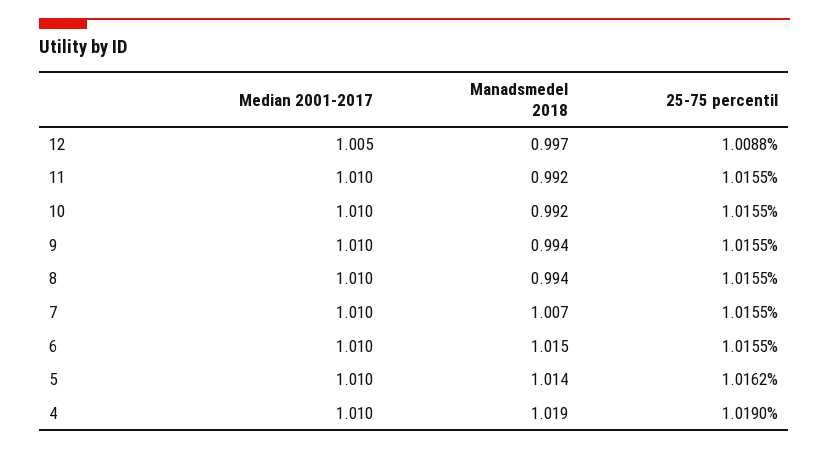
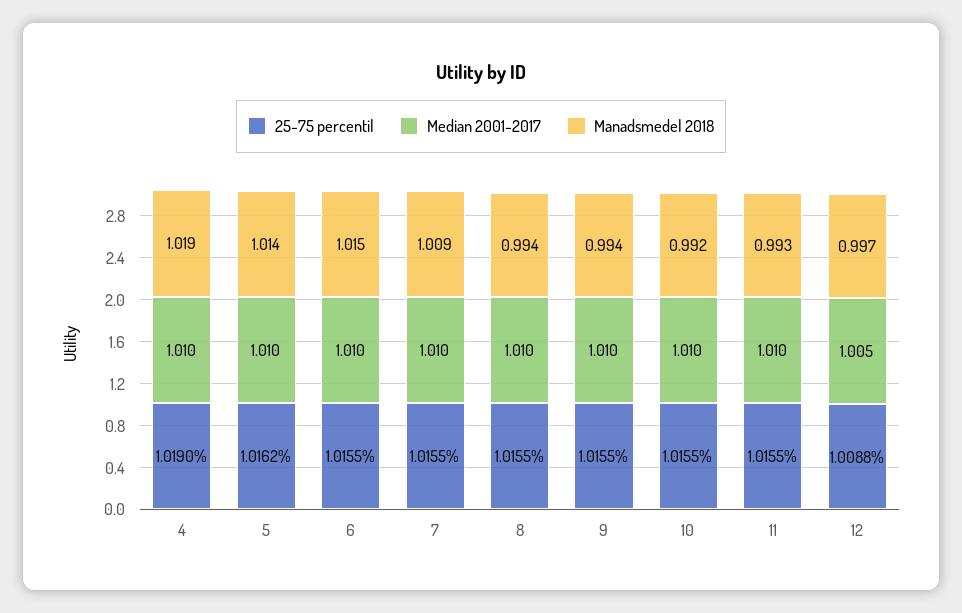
Manadsmedel 2018, 11: 0.992 -> 0.993
Manadsmedel 2018, 7: 1.007 -> 1.009

